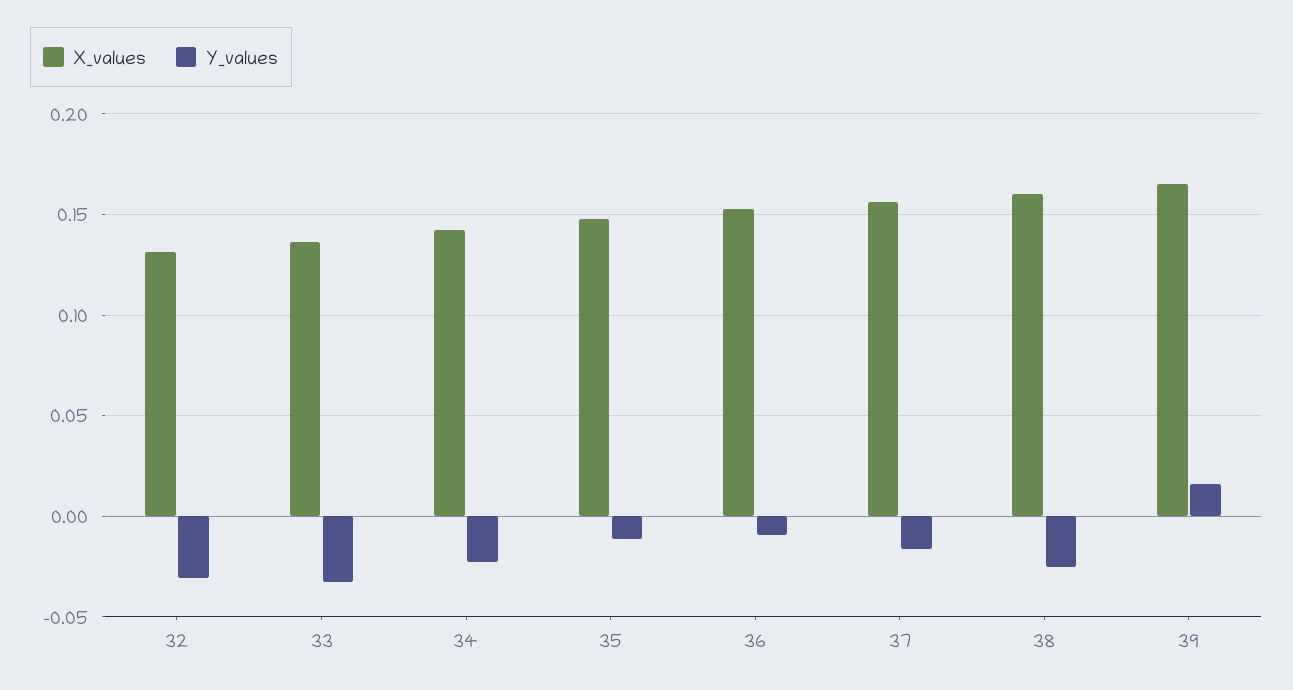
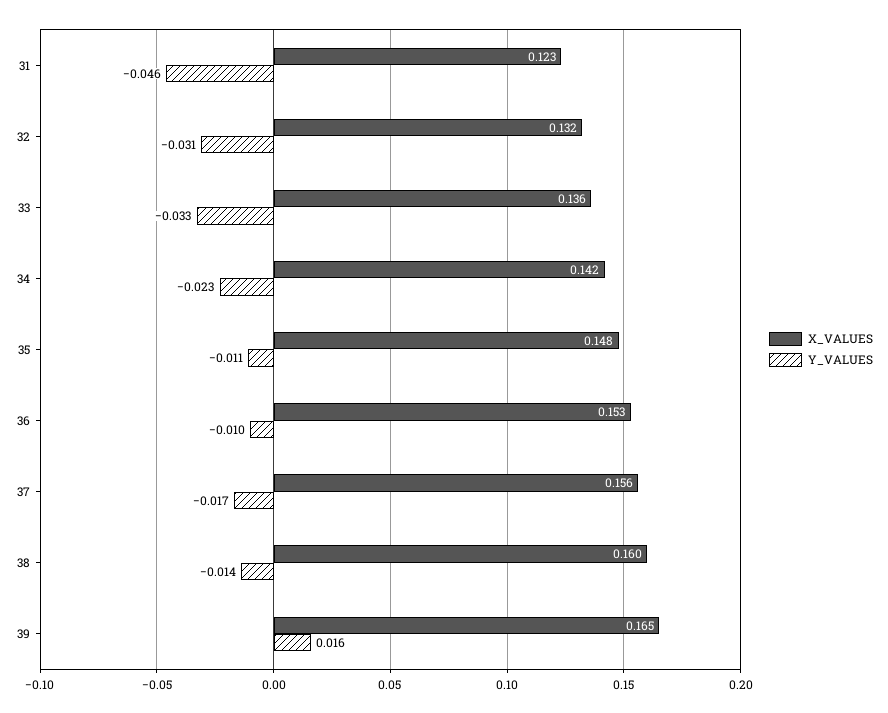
Y_values, 38: -0.025 -> -0.014
X_values, 31: none -> 0.123
Y_values, 31: none -> -0.046

